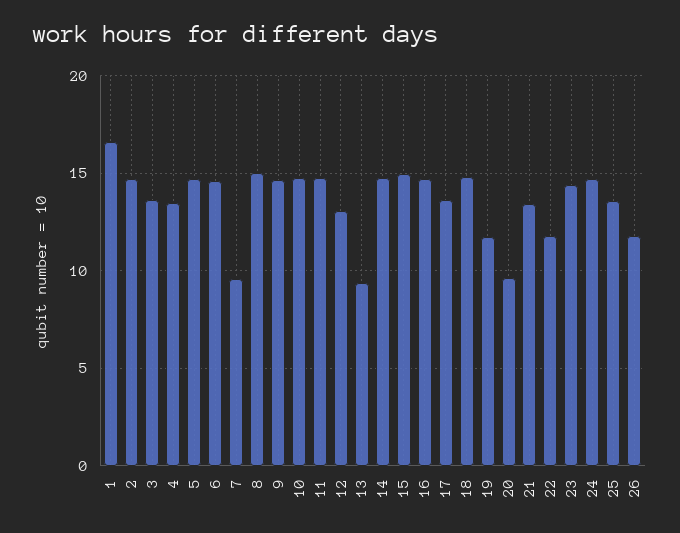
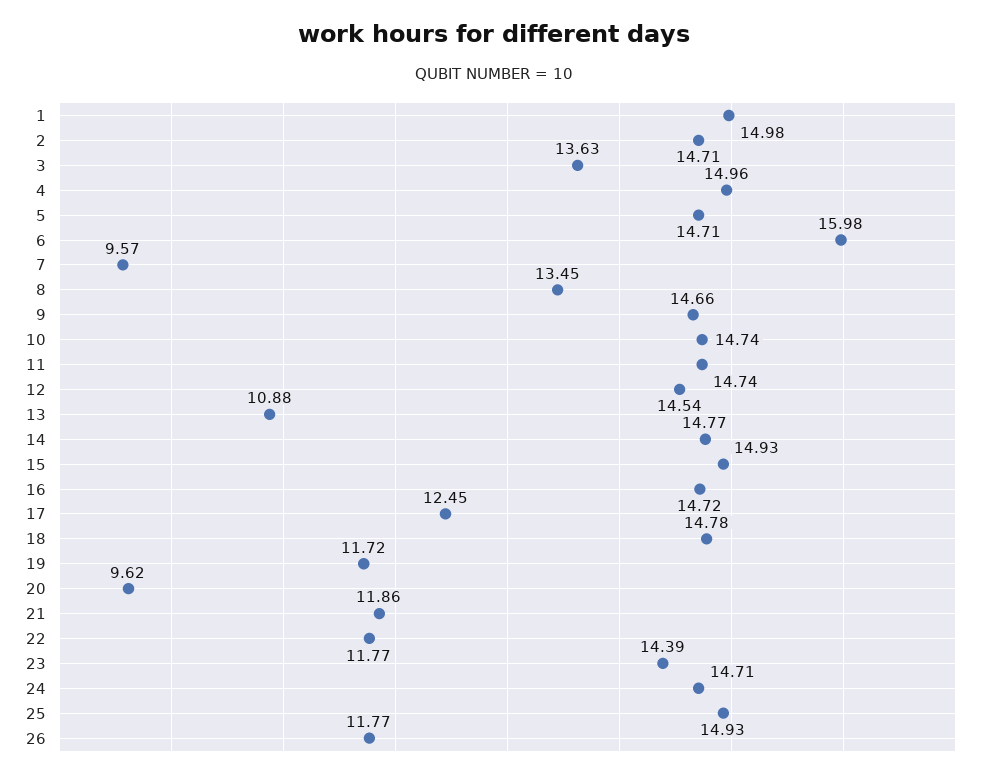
1: 16.5 -> 14.98
4: 13.5 -> 14.96
6: 14.5 -> 15.98
8: 15 -> 13.45
12: 13 -> 14.54
13: 9.5 -> 10.88
17: 13.5 -> 12.45
21: 13.5 -> 11.86
25: 13.5 -> 14.93

